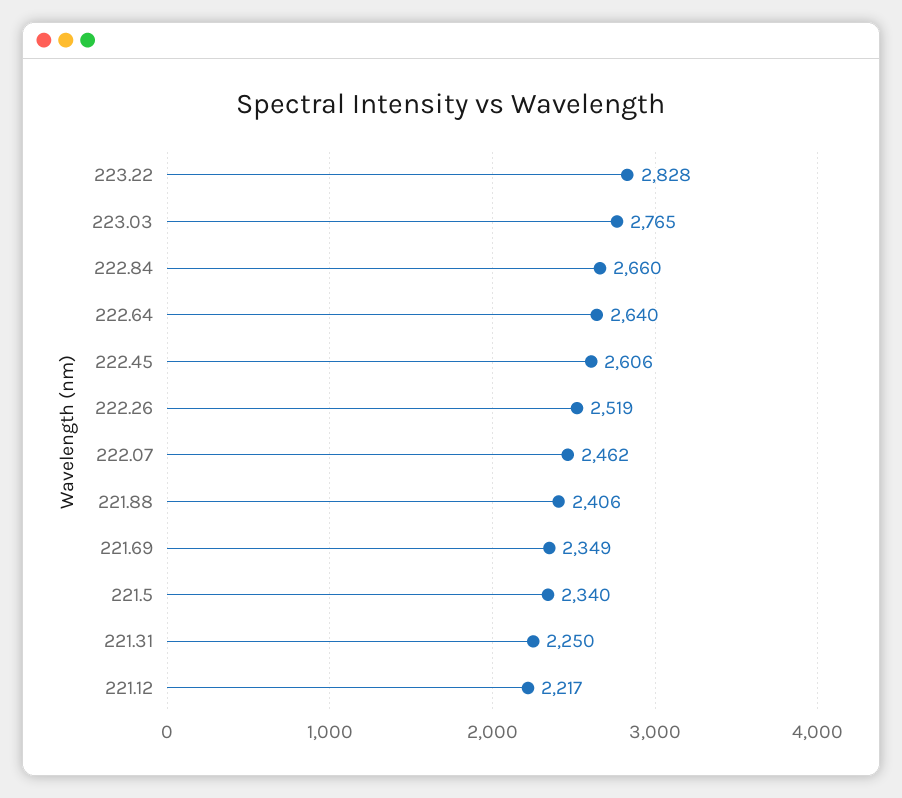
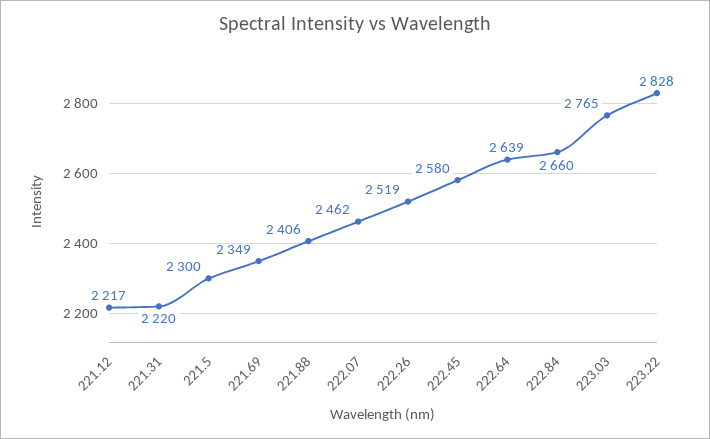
222.64: 2640 -> 2639
222.45: 2606 -> 2580
221.5: 2340 -> 2300
221.31: 2250 -> 2220

